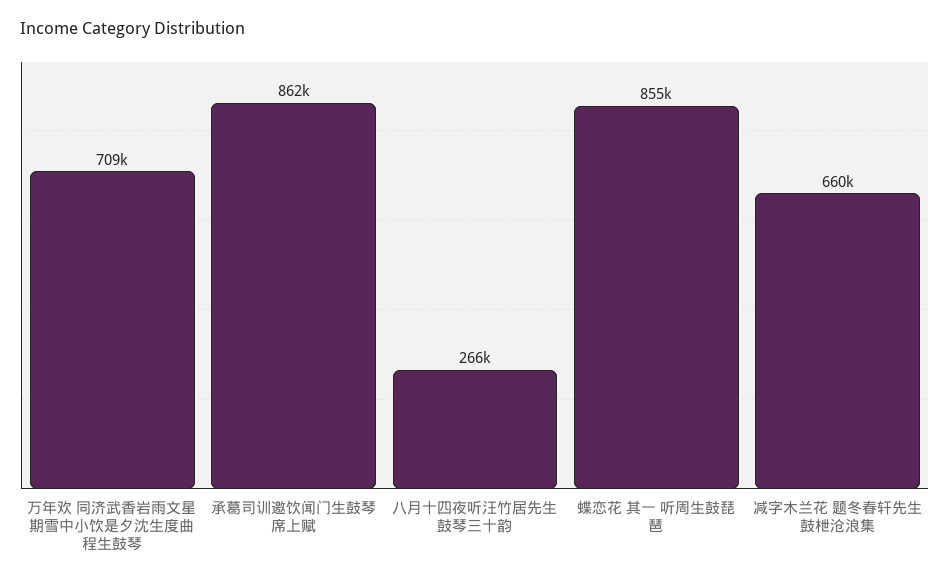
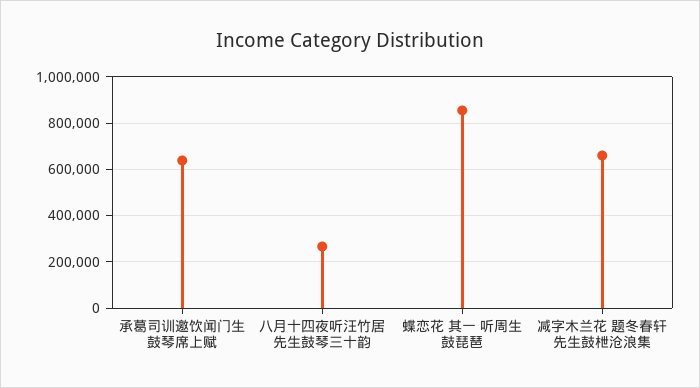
万年欢 同济武香岩雨文星期雪中小饮是夕沈生度曲程生鼓琴: 709000 -> none
承葛司训邀饮闻门生鼓琴席上赋: 862000 -> 650000

